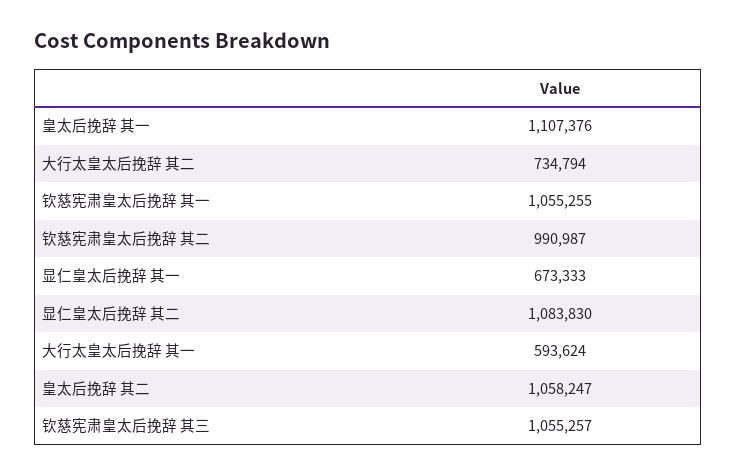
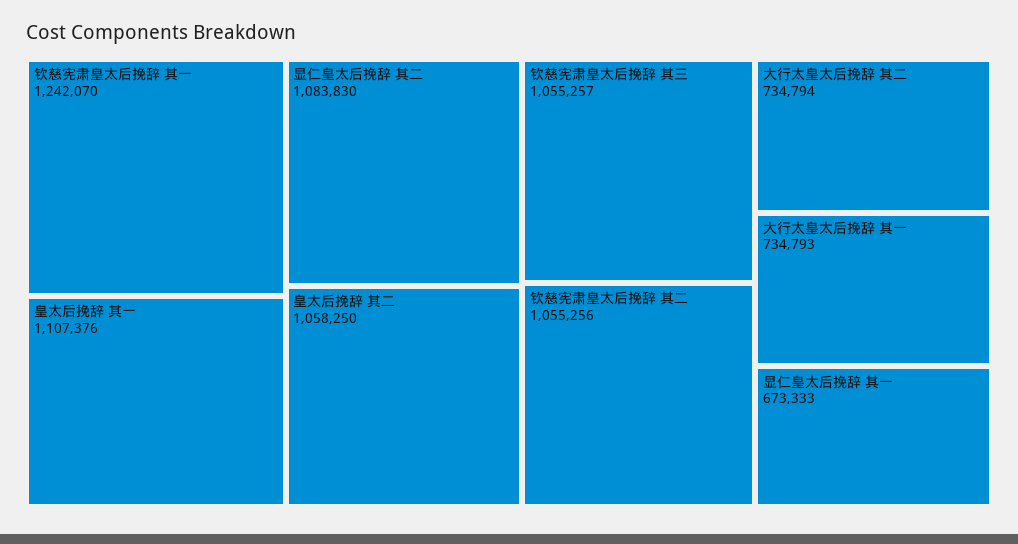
钦慈宪肃皇太后挽辞 其一: 1055255 -> 1242070
钦慈宪肃皇太后挽辞 其二: 990987 -> 1055256
大行太皇太后挽辞 其一: 593624 -> 734793
皇太后挽辞 其二: 1058247 -> 1058250

